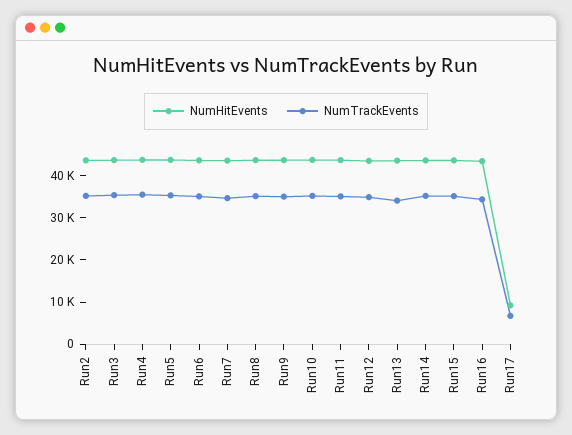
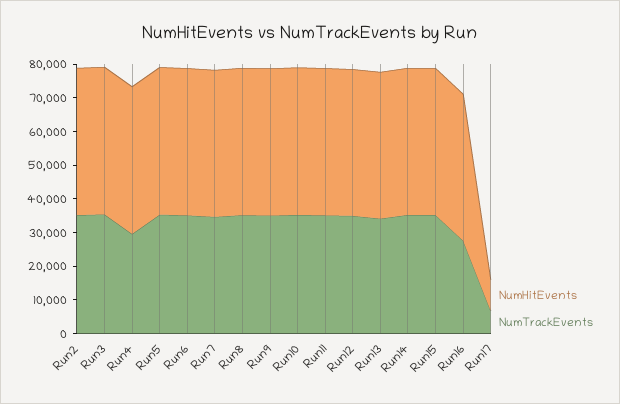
NumTrackEvents, Run4: 36000 -> 30000
NumTrackEvents, Run16: 34000 -> 27500

